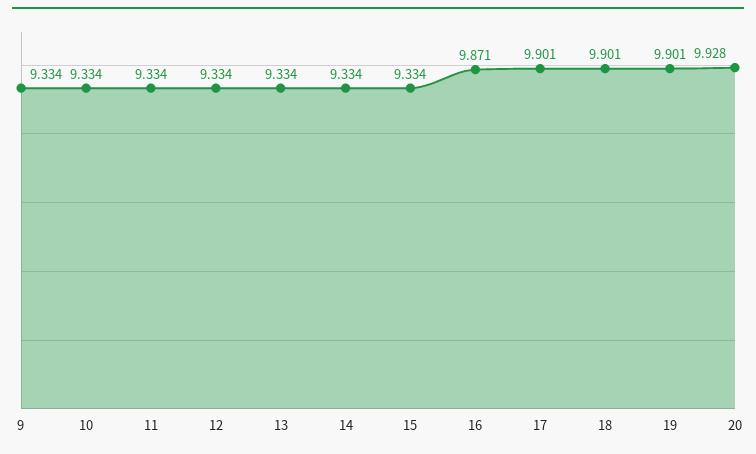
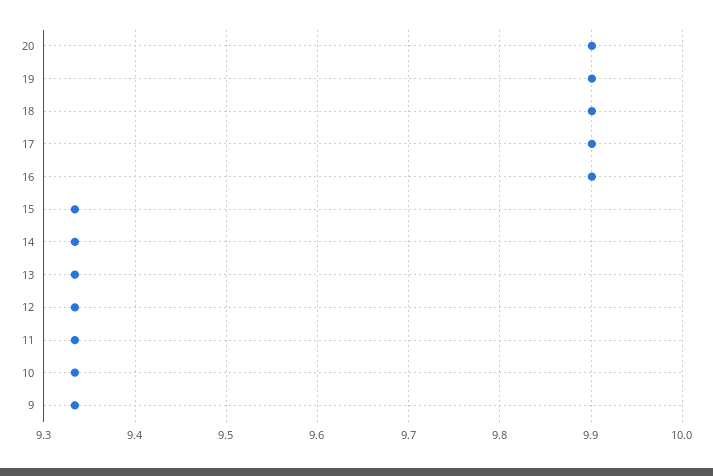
16: 9.871 -> 9.9
20: 9.928 -> 9.9

